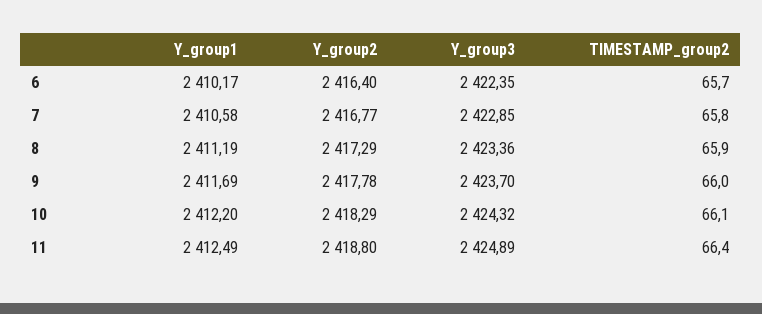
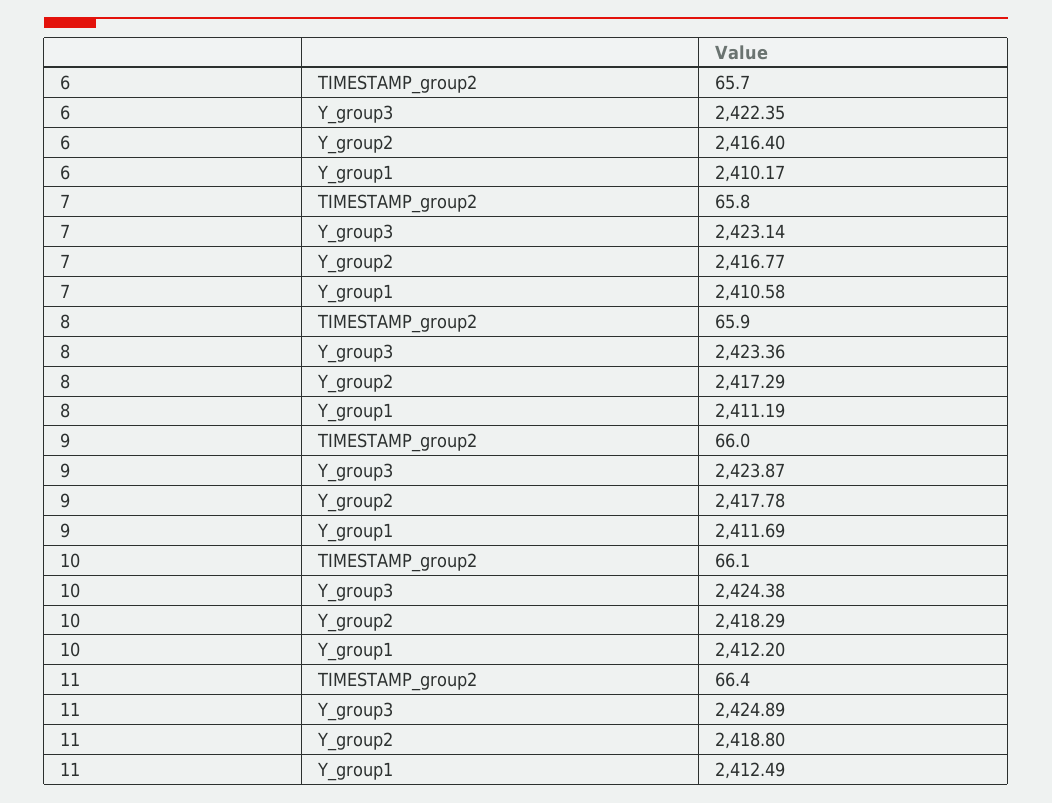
Y_group3, 7: 2422.85 -> 2423.14
Y_group3, 9: 2423.7 -> 2423.87
Y_group3, 10: 2424.32 -> 2424.38

